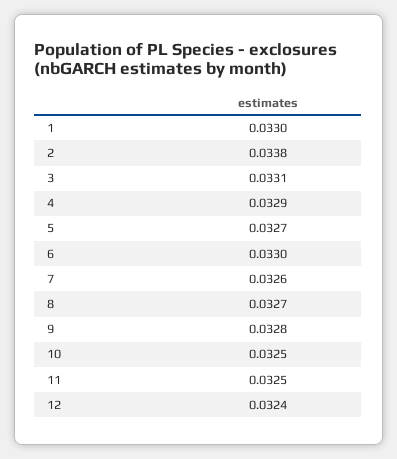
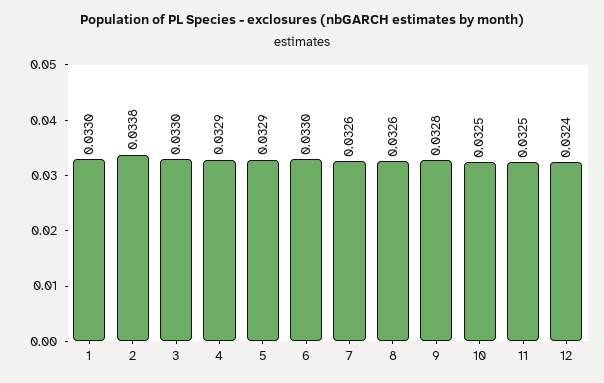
3: 0.0331 -> 0.033
5: 0.0327 -> 0.0329
8: 0.0327 -> 0.0326

